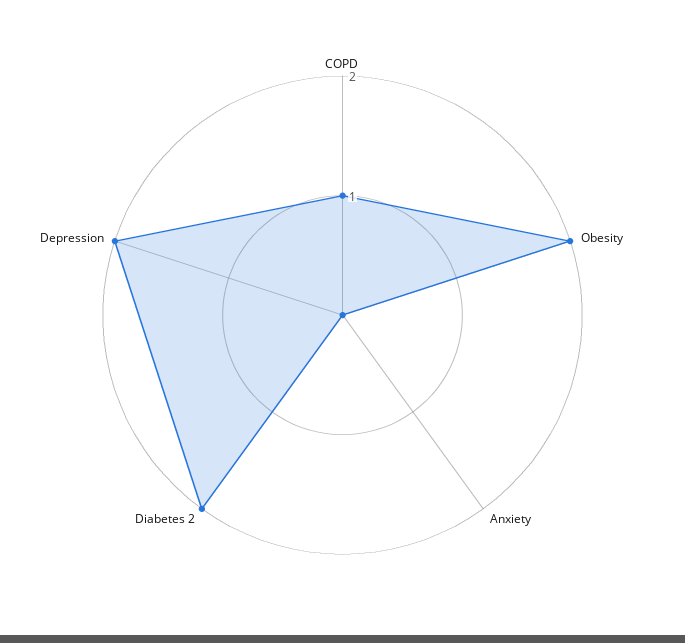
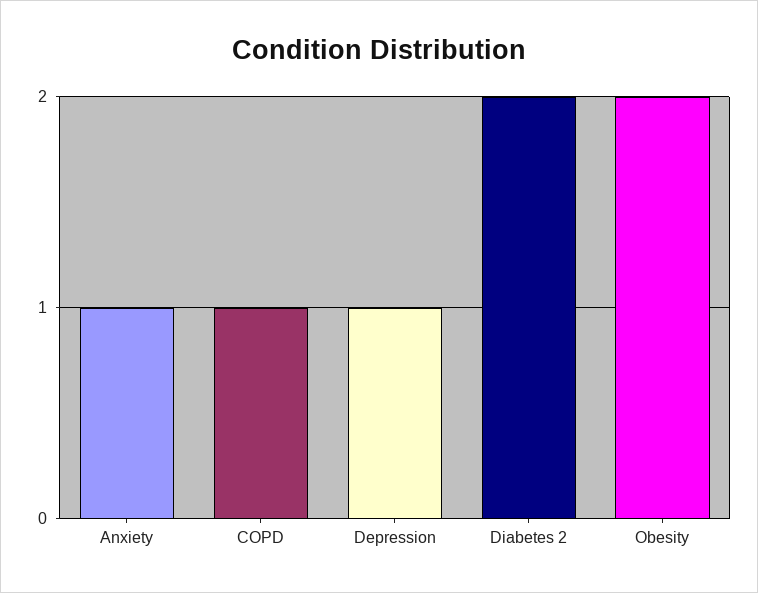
Anxiety: 0 -> 1
Depression: 2 -> 1

